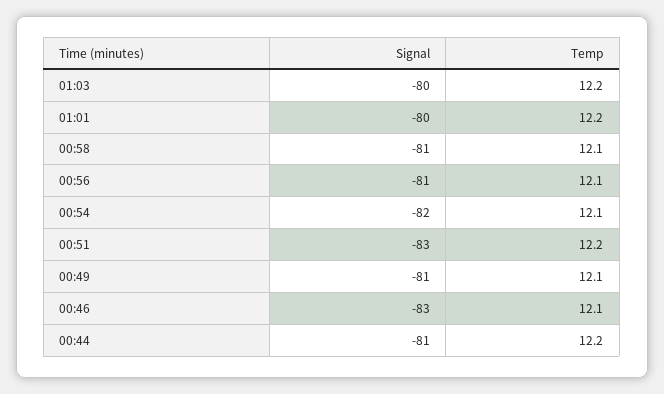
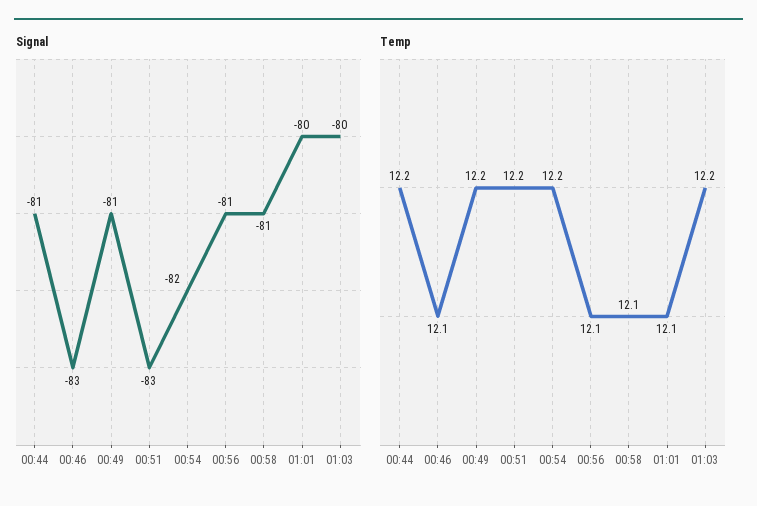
Temp, 01:01: 12.2 -> 12.1
Temp, 00:54: 12.1 -> 12.2
Temp, 00:49: 12.1 -> 12.2

